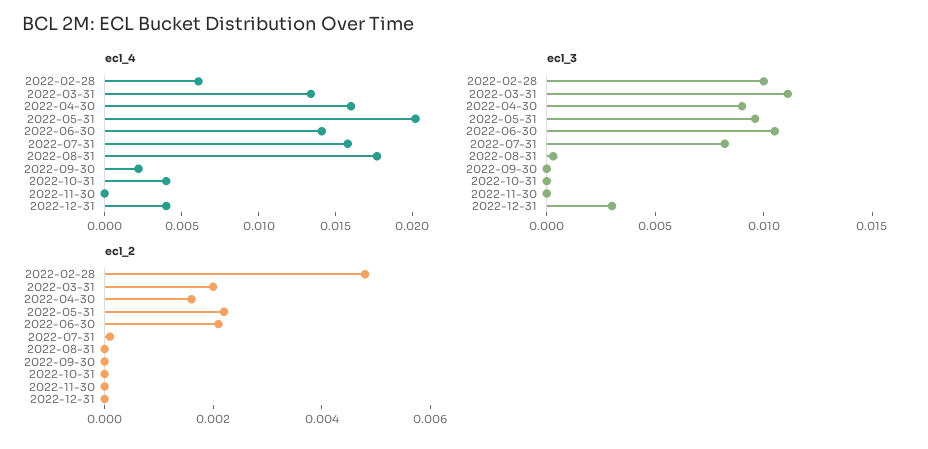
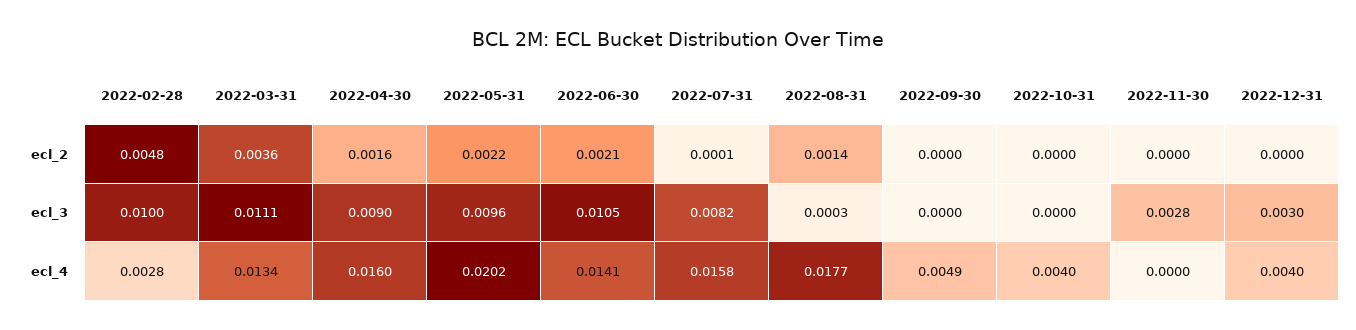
ecl_4, 2022-02-28: 0.006 -> 0.0028
ecl_4, 2022-09-30: 0.002 -> 0.0049
ecl_3, 2022-11-30: 0 -> 0.0028
ecl_2, 2022-03-31: 0.002 -> 0.0036
ecl_2, 2022-08-31: 0 -> 0.0014

